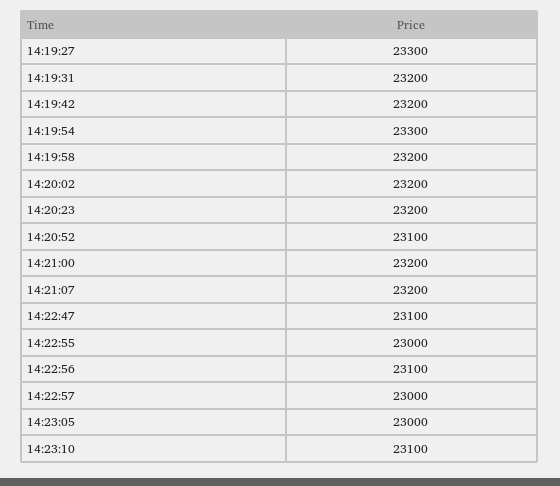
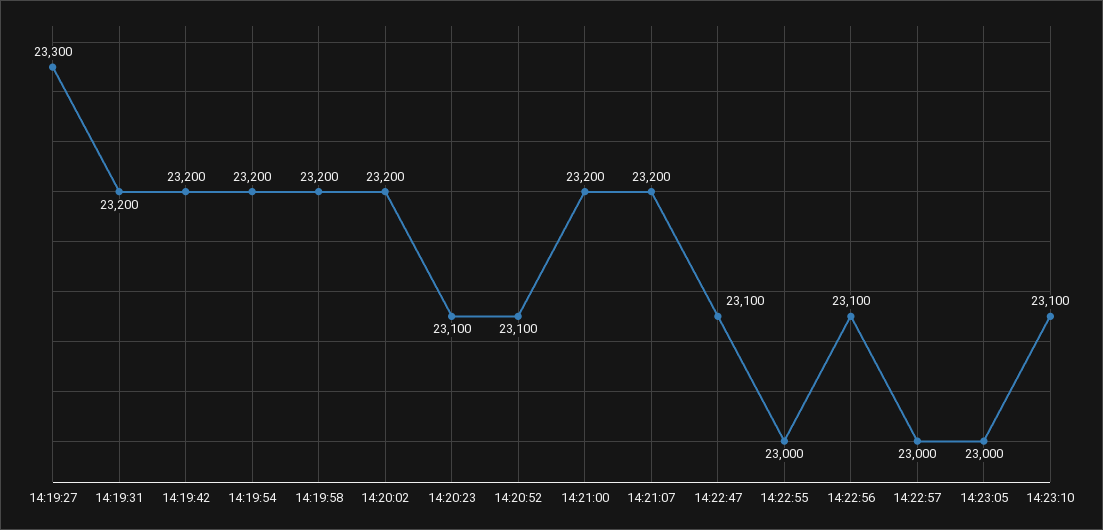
14:19:54: 23300 -> 23200
14:20:23: 23200 -> 23100

